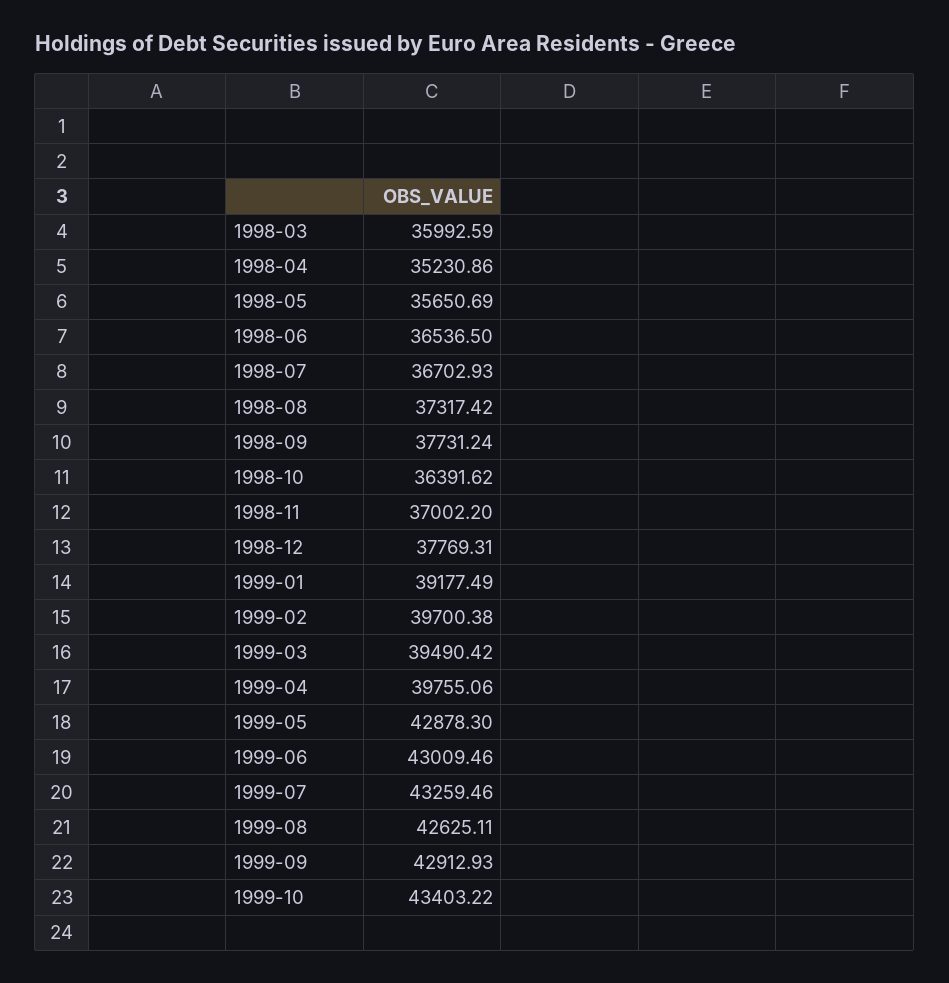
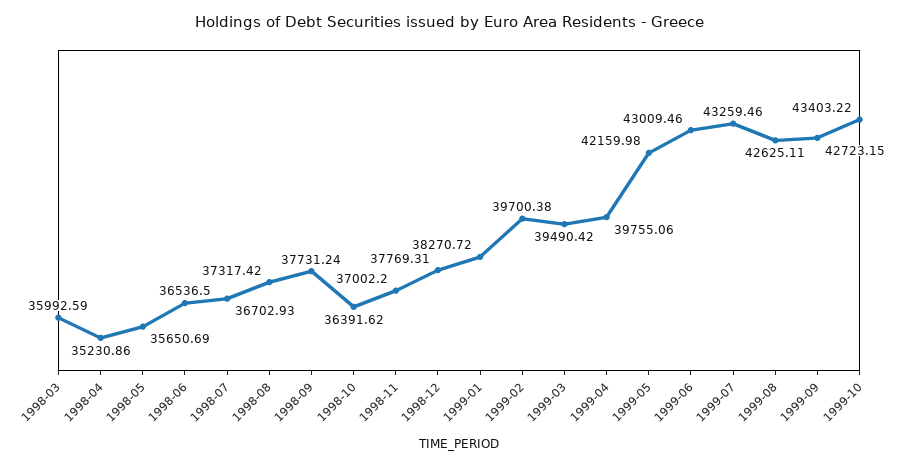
1999-01: 39177.49 -> 38270.72
1999-05: 42878.3 -> 42159.98
1999-09: 42912.93 -> 42723.15

